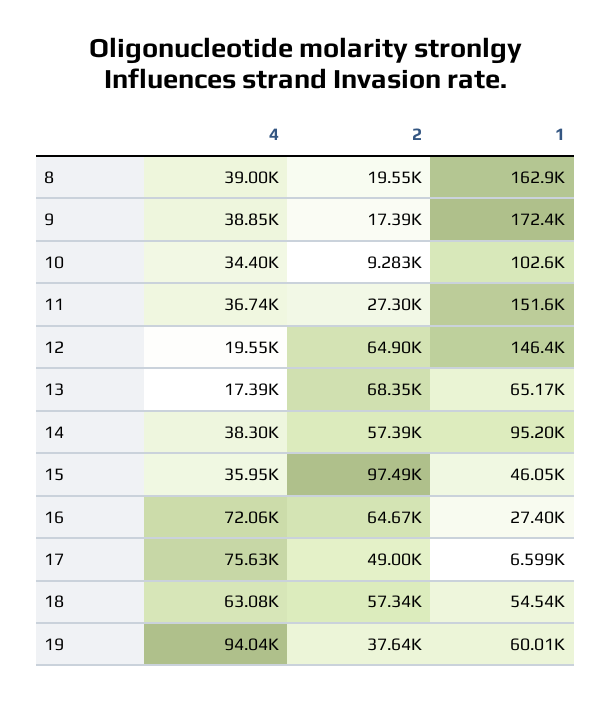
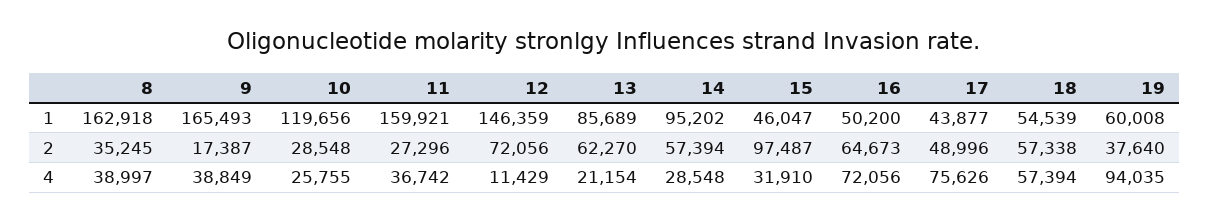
2, 8: 19550 -> 35245
1, 9: 172400 -> 165493
4, 10: 34400 -> 25755
2, 10: 9283 -> 28548
1, 10: 102600 -> 119656
1, 11: 151600 -> 159921
4, 12: 19550 -> 11429
2, 12: 64900 -> 72056
4, 13: 17390 -> 21154
2, 13: 68350 -> 62270
1, 13: 65170 -> 85689
4, 14: 38300 -> 28548
4, 15: 35950 -> 31910
1, 16: 27400 -> 50200
1, 17: 6599 -> 43877
4, 18: 63080 -> 57394

